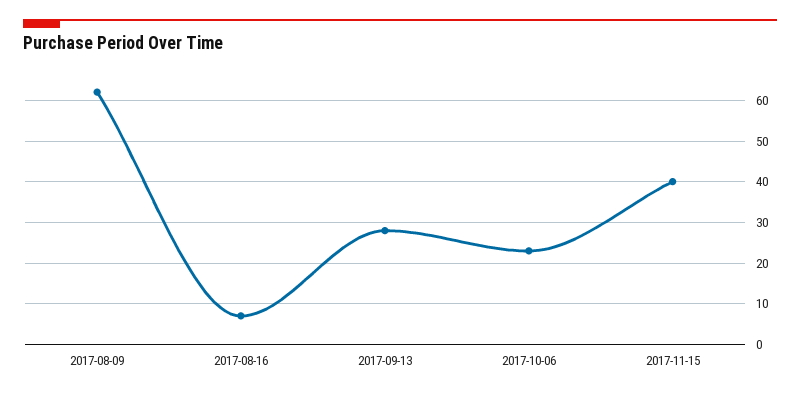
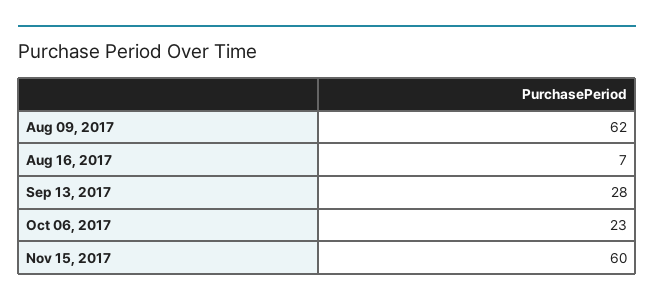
2017-11-15: 40 -> 60

